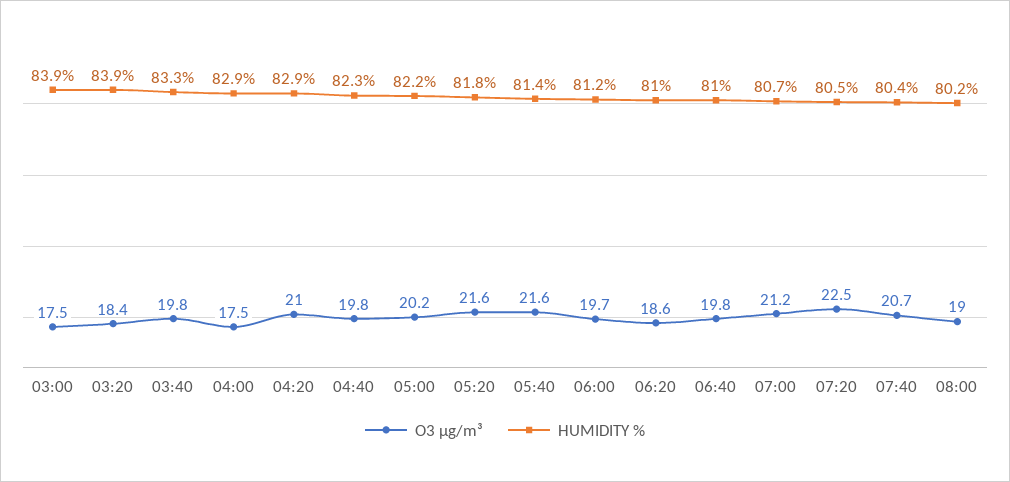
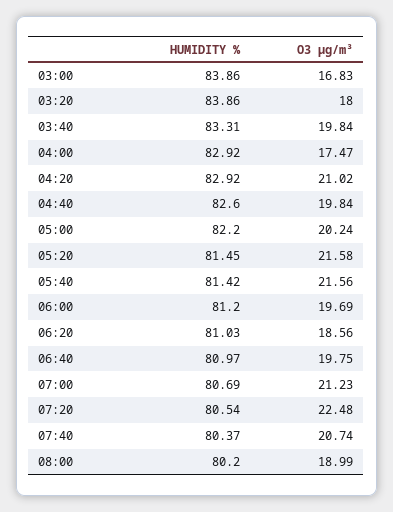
O3 µg/m³, 03:00: 17.5 -> 16.83
O3 µg/m³, 03:20: 18.4 -> 18
HUMIDITY %, 04:40: 82.3 -> 82.6
HUMIDITY %, 05:20: 81.8 -> 81.45

